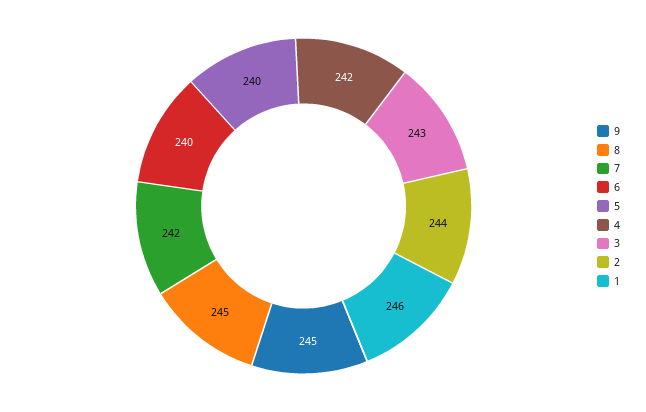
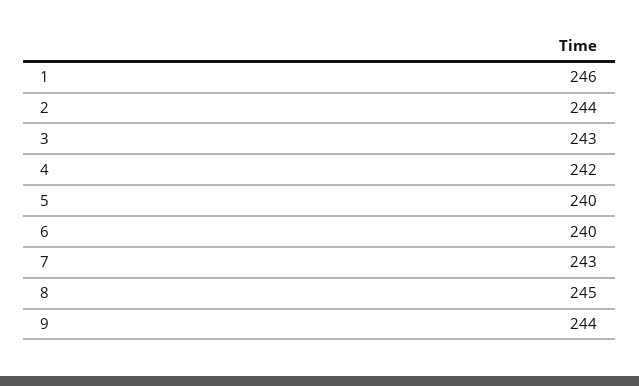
9: 245 -> 244
7: 242 -> 243

